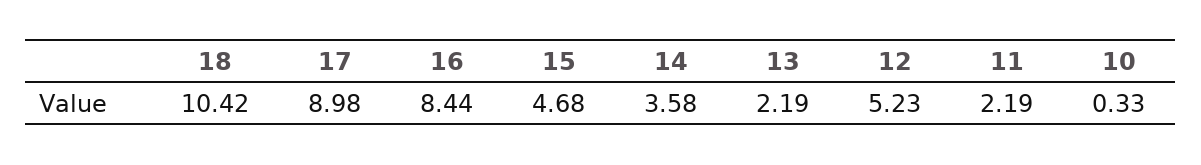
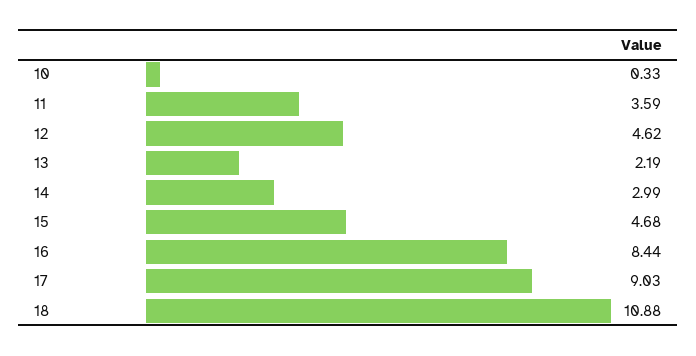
18: 10.42 -> 10.88
17: 8.98 -> 9.03
14: 3.58 -> 2.99
12: 5.23 -> 4.62
11: 2.19 -> 3.59

